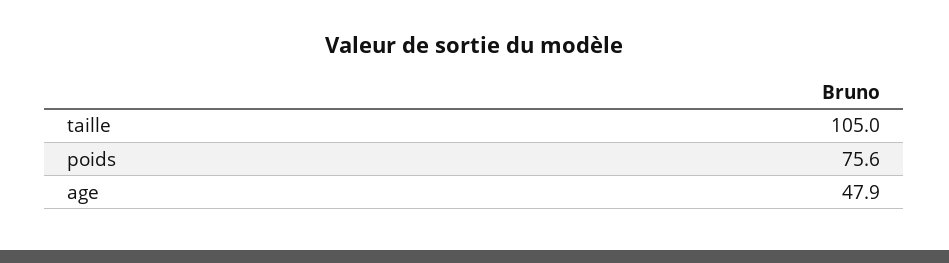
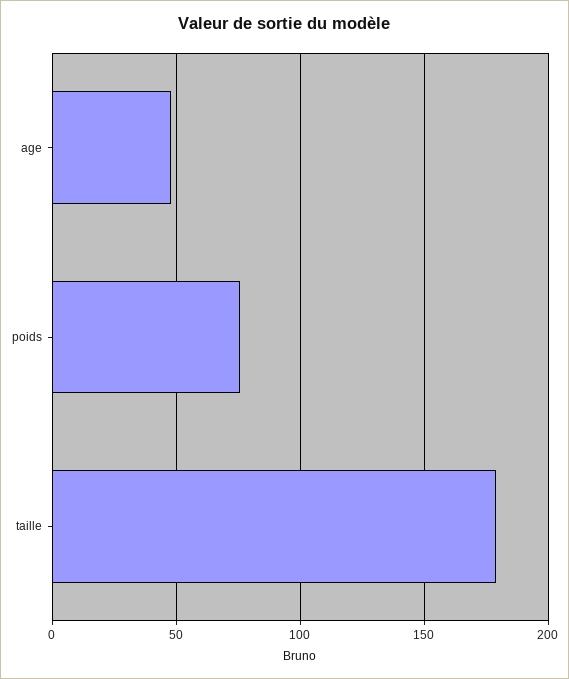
taille: 105 -> 180

